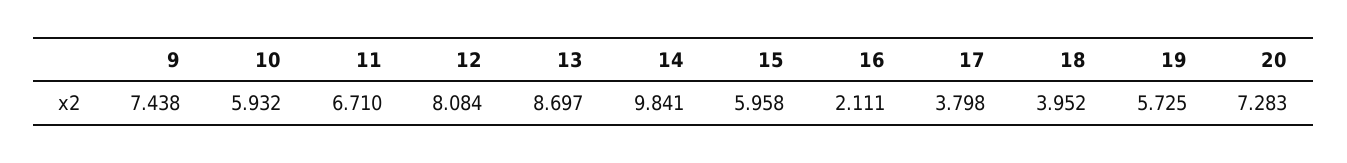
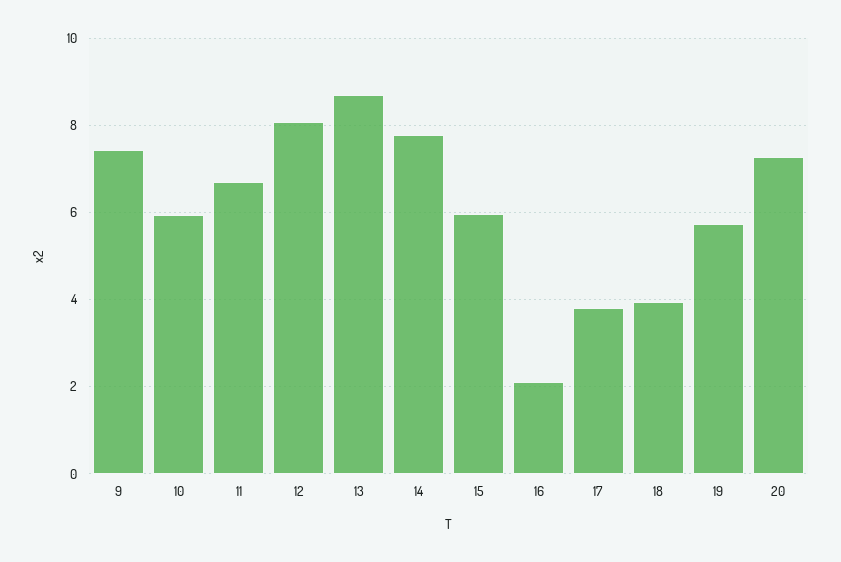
14: 9.841 -> 7.8

